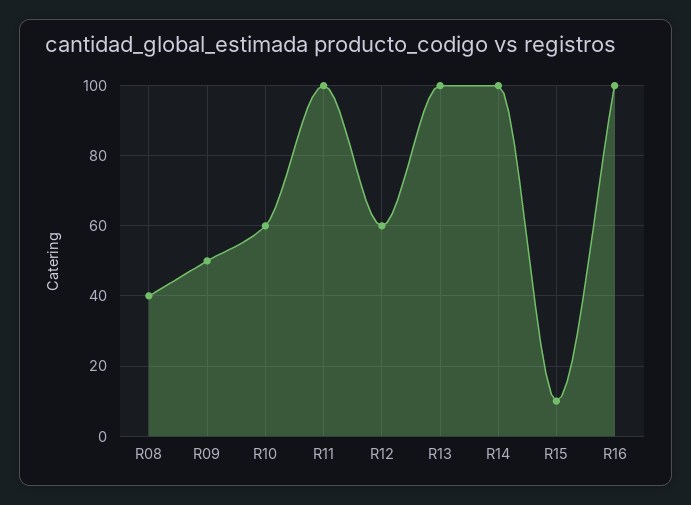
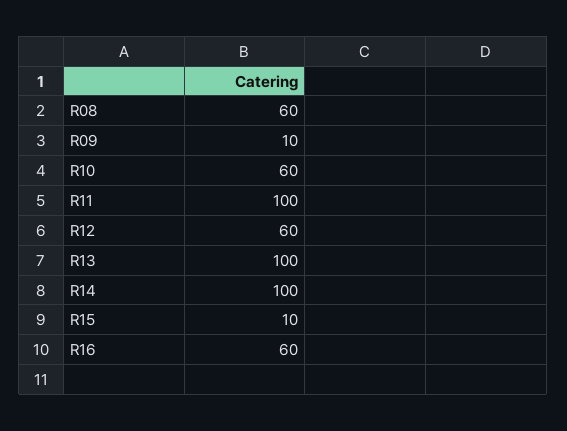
R08: 40 -> 60
R09: 50 -> 10
R16: 100 -> 60

